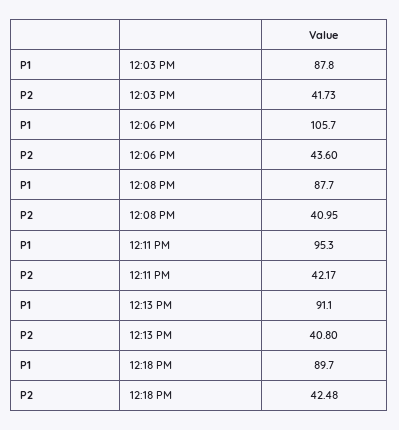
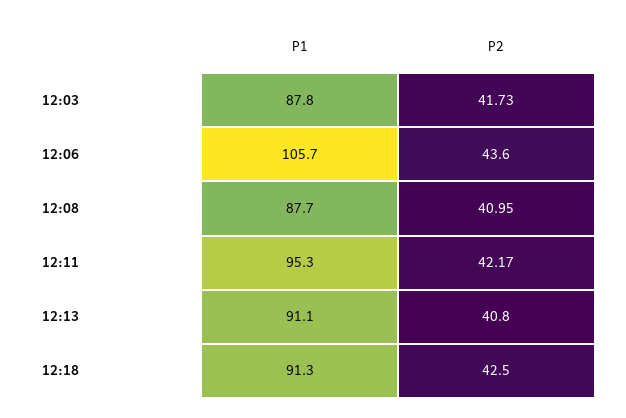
P1, 12:18 PM: 89.7 -> 91.3
P2, 12:18 PM: 42.48 -> 42.5

